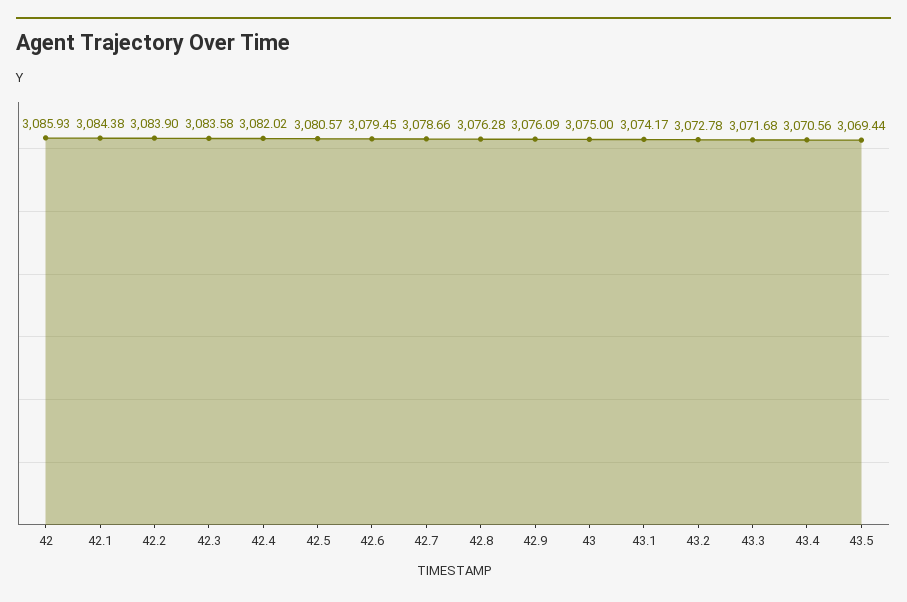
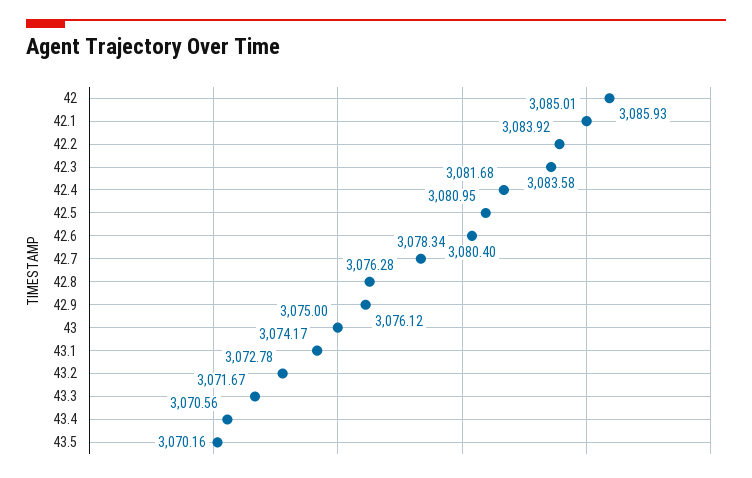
42.1: 3084.38 -> 3085.01
42.2: 3083.9 -> 3083.92
42.4: 3082.02 -> 3081.68
42.5: 3080.57 -> 3080.95
42.6: 3079.45 -> 3080.4
42.7: 3078.66 -> 3078.34
42.9: 3076.09 -> 3076.12
43.3: 3071.68 -> 3071.67
43.5: 3069.44 -> 3070.16

